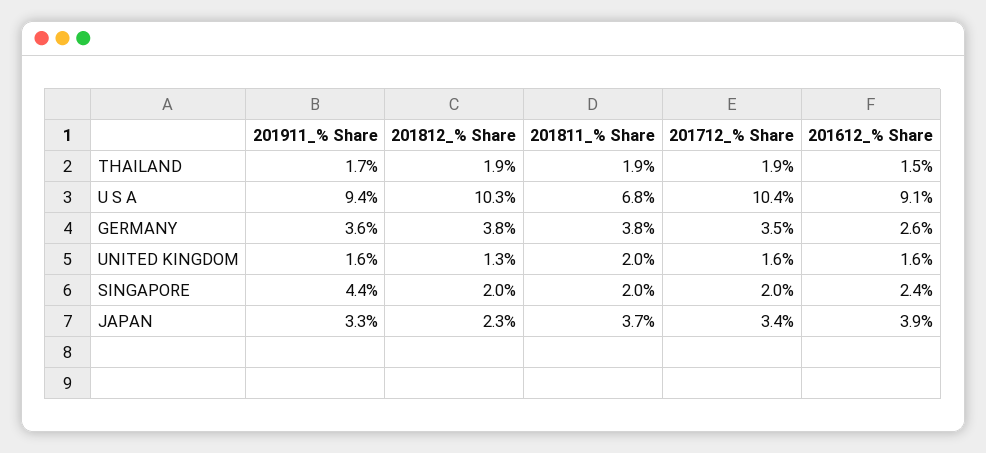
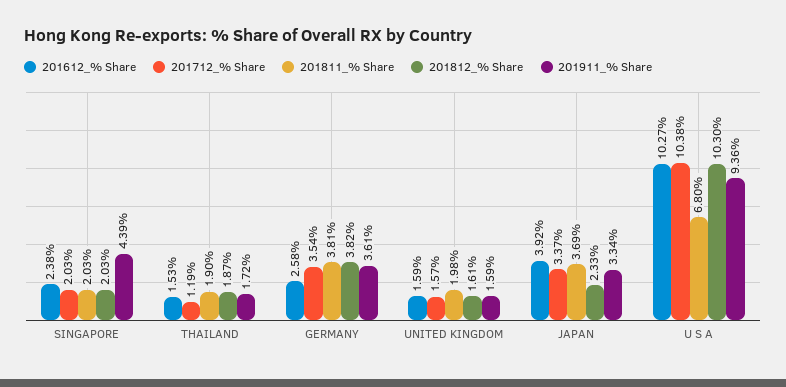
201712_% Share, THAILAND: 1.9 -> 1.19
201612_% Share, U S A: 9.1 -> 10.27
201812_% Share, UNITED KINGDOM: 1.3 -> 1.61

